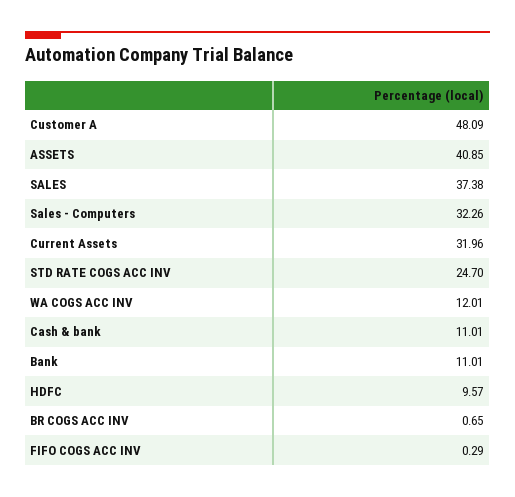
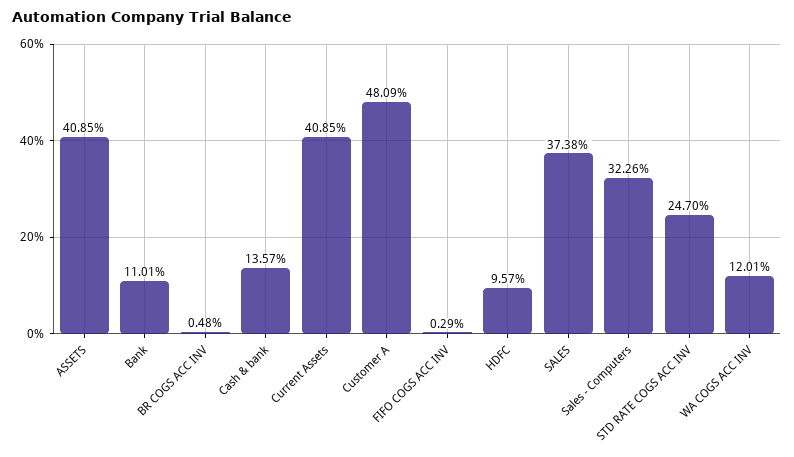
Current Assets: 31.96 -> 40.85
Cash & bank: 11.01 -> 13.57
BR COGS ACC INV: 0.65 -> 0.48

